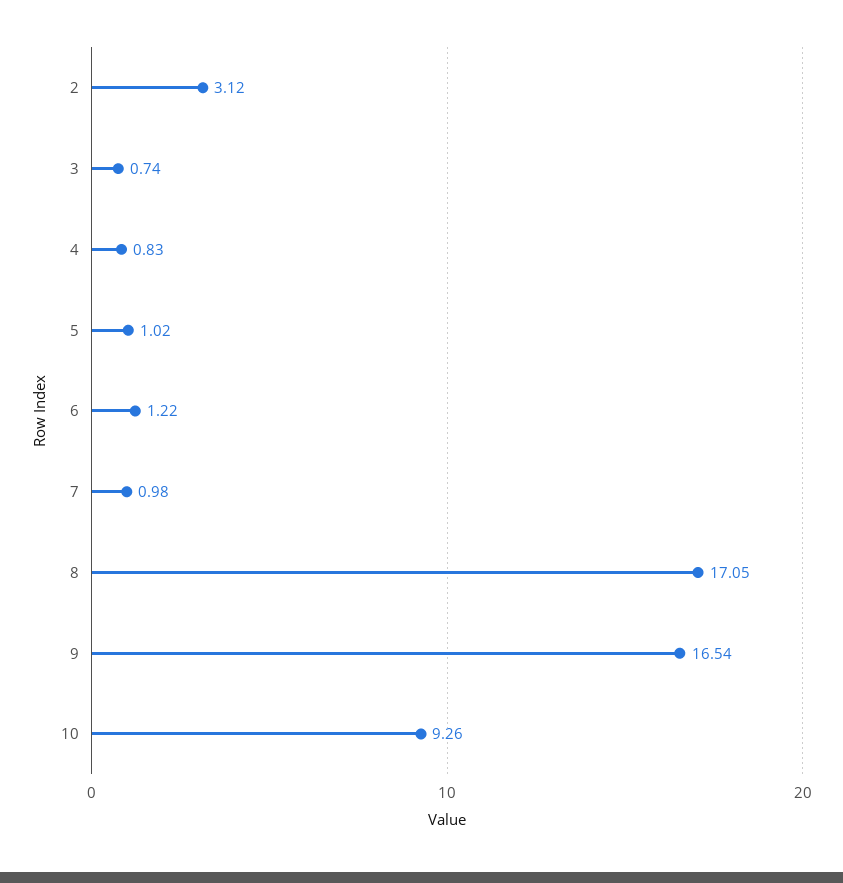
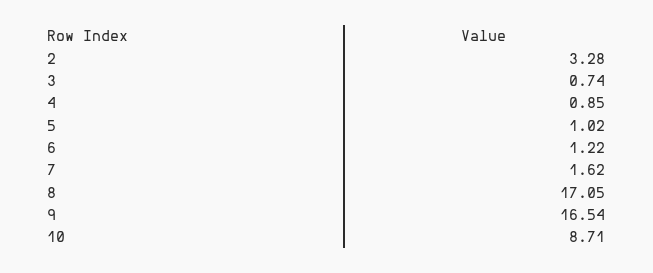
2: 3.12 -> 3.28
4: 0.83 -> 0.85
7: 0.98 -> 1.62
10: 9.26 -> 8.71

